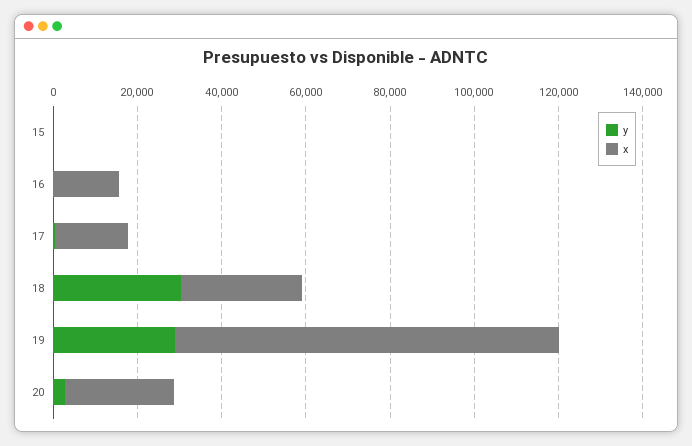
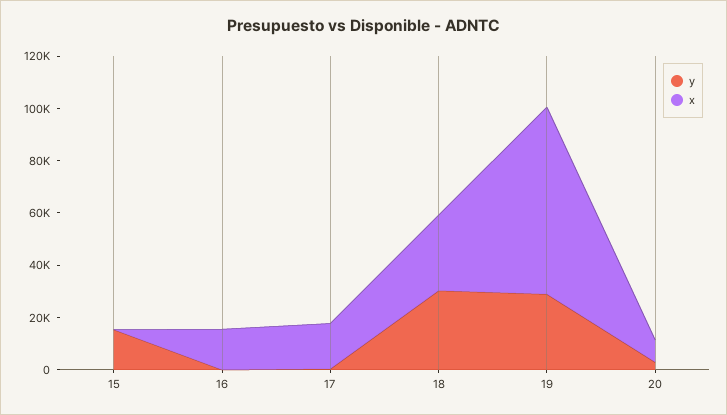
y, 15: 0 -> 15000
x, 19: 90000 -> 70000
x, 20: 25000 -> 10000

